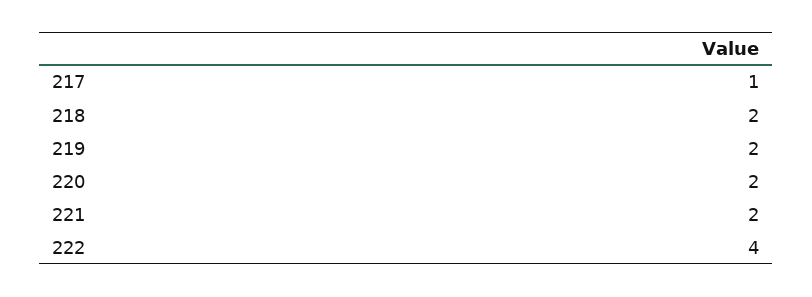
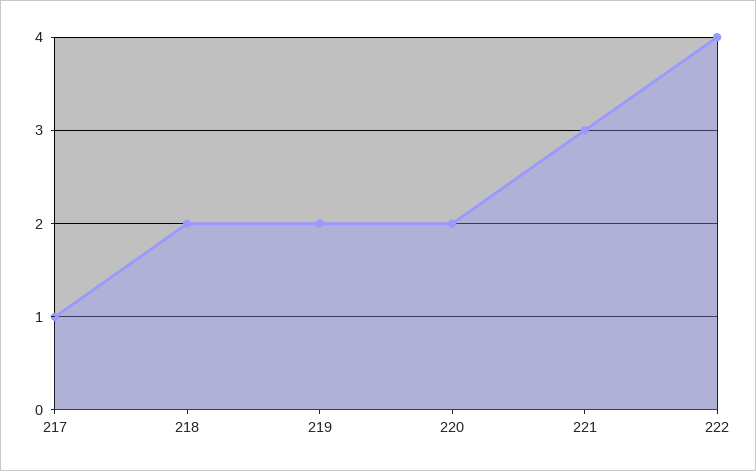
221: 2 -> 3

